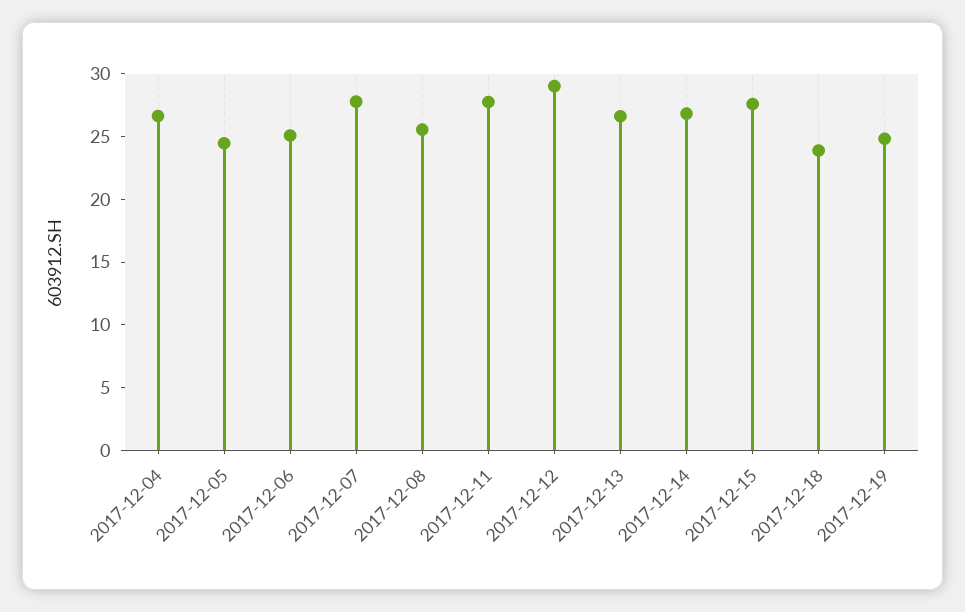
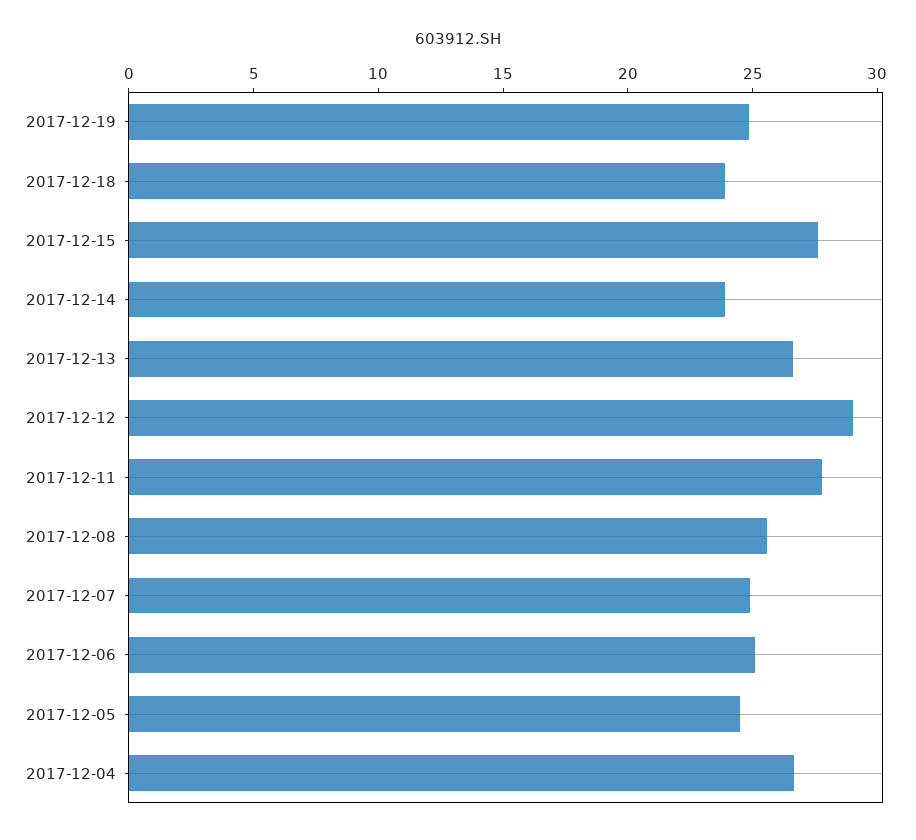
2017-12-07: 28 -> 25
2017-12-14: 27 -> 24

